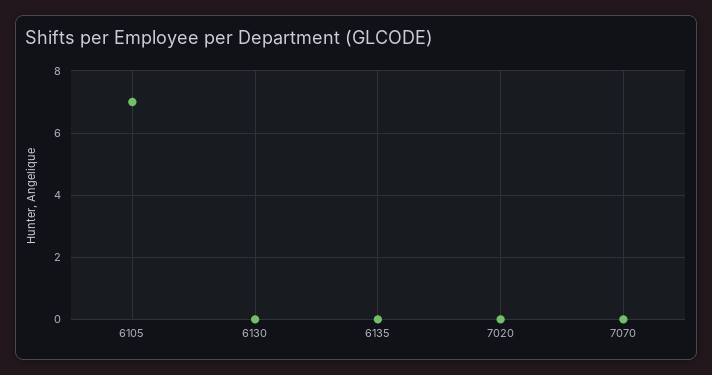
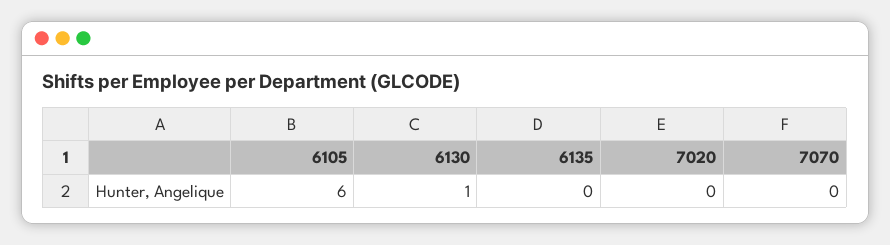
6105: 7 -> 6
6130: 0 -> 1

